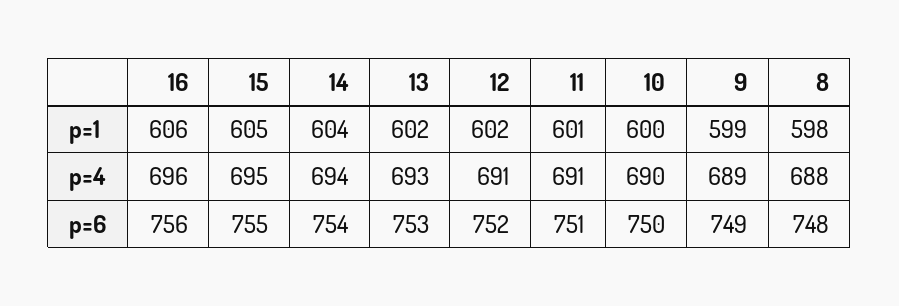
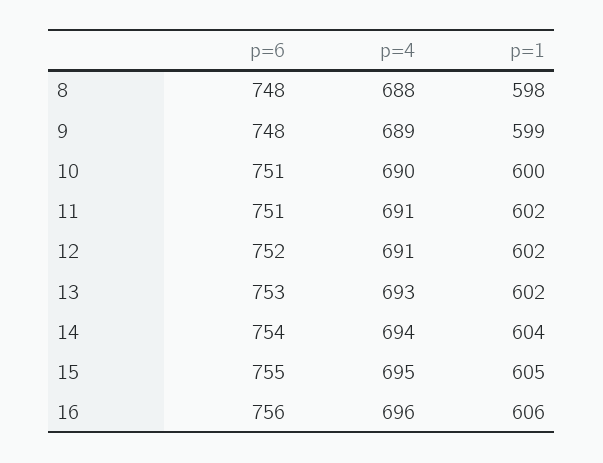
11, p=1: 601 -> 602
10, p=6: 750 -> 751
9, p=6: 749 -> 748

